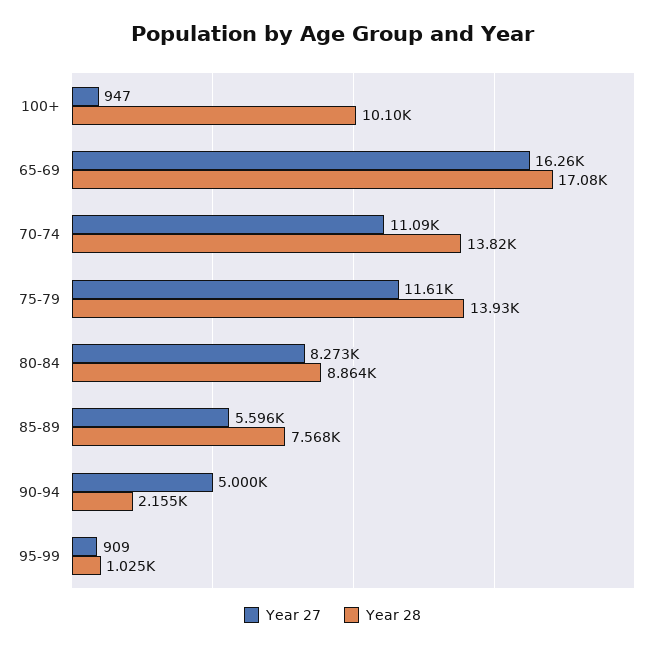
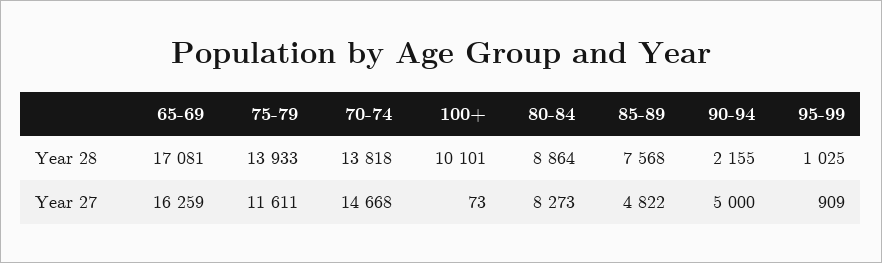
Year 27, 100+: 947 -> 73
Year 27, 70-74: 11090 -> 14668
Year 27, 85-89: 5596 -> 4822

